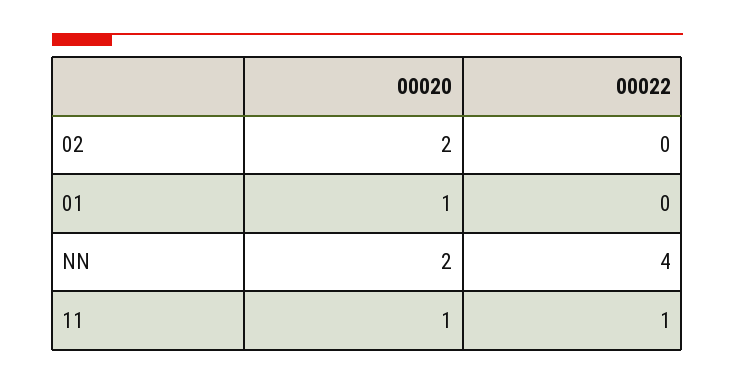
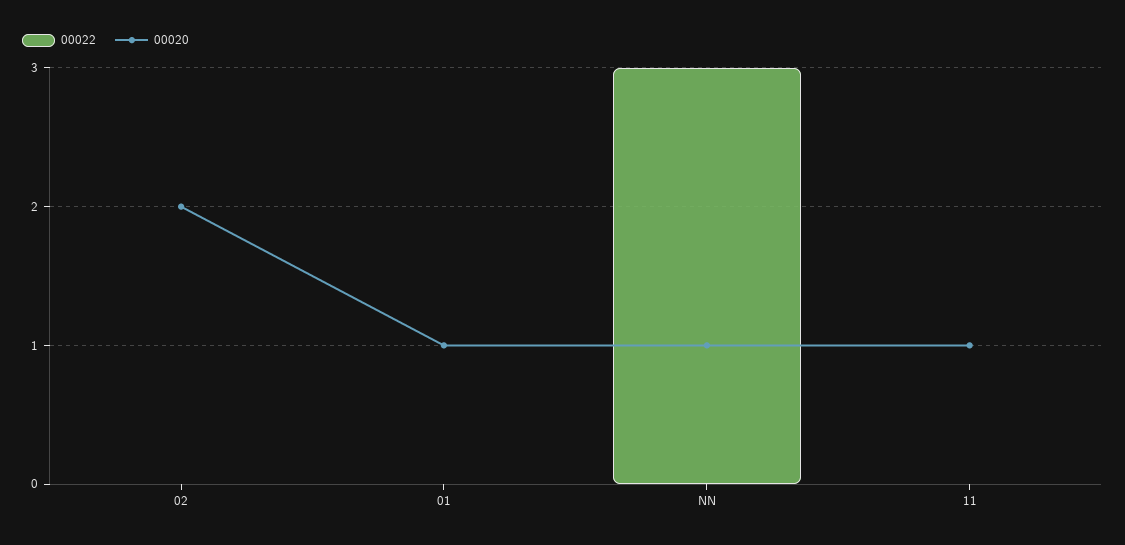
00020, NN: 2 -> 1
00022, NN: 4 -> 3
00022, 11: 1 -> 0

